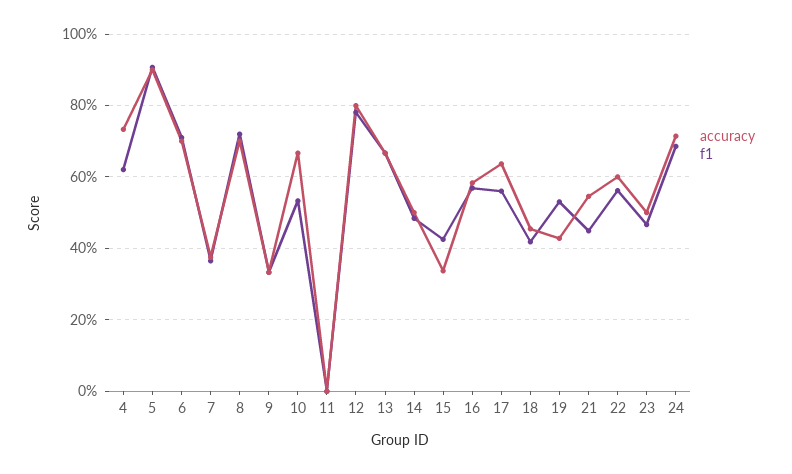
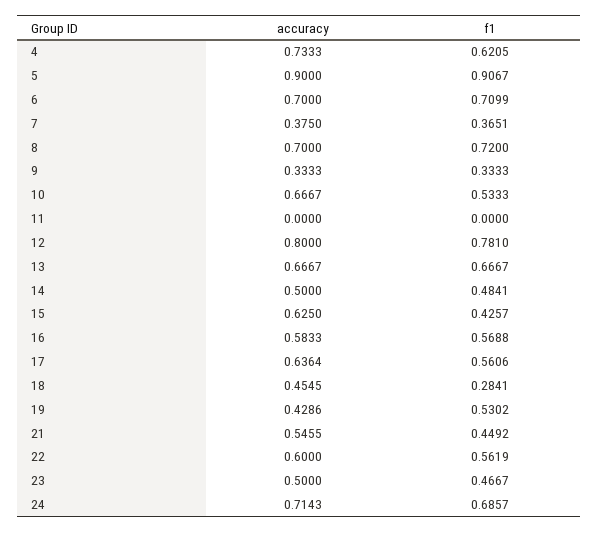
accuracy, 15: 0.34 -> 0.625
f1, 18: 0.42 -> 0.2841

